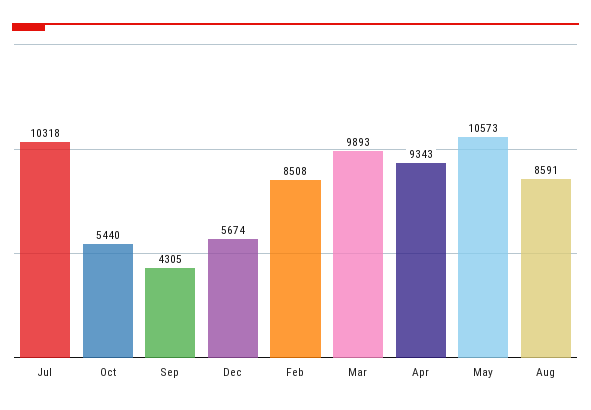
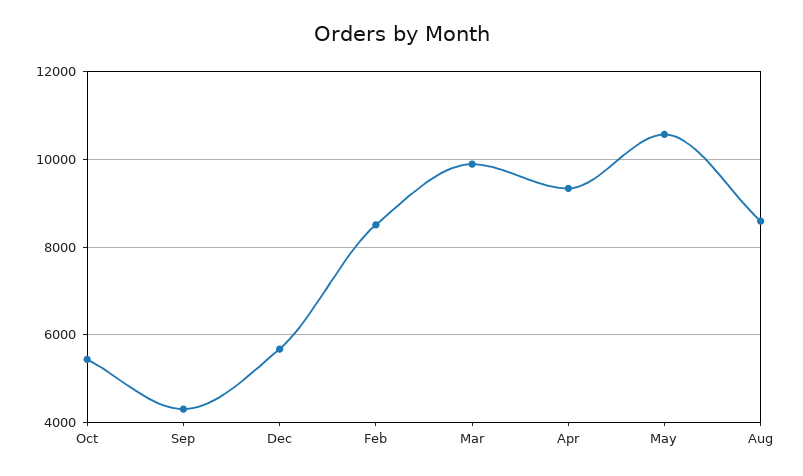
Jul: 10318 -> none

